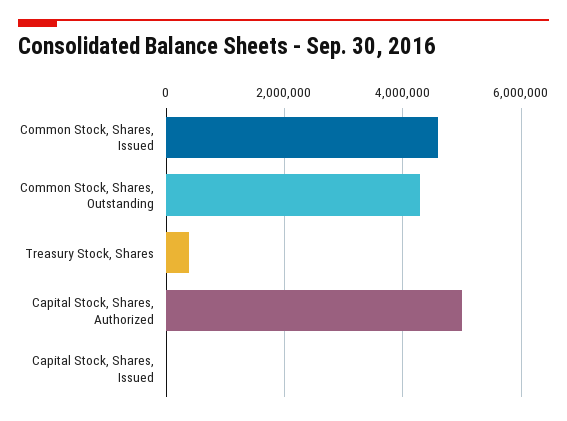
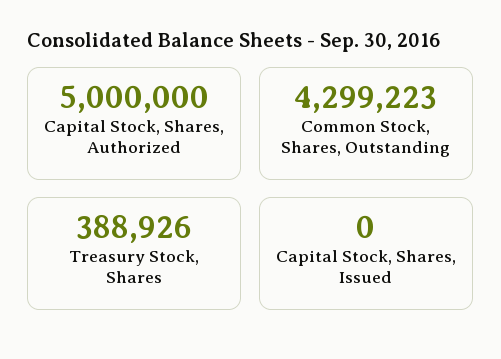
Common Stock, Shares, Issued: 4600000 -> none

